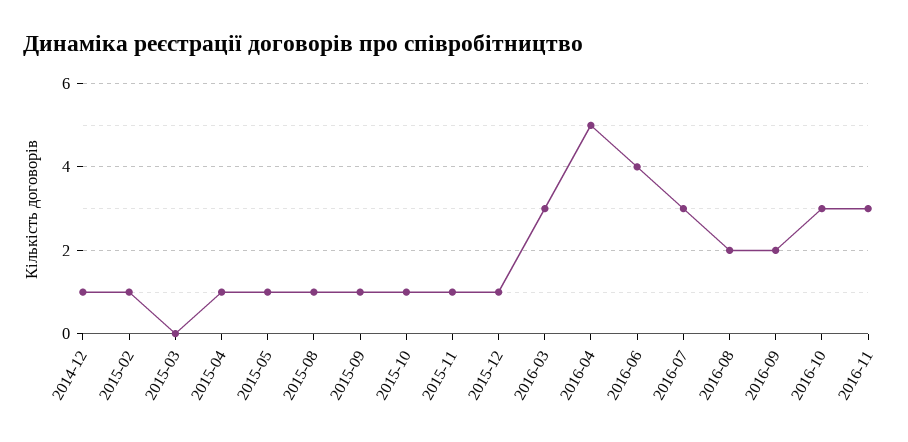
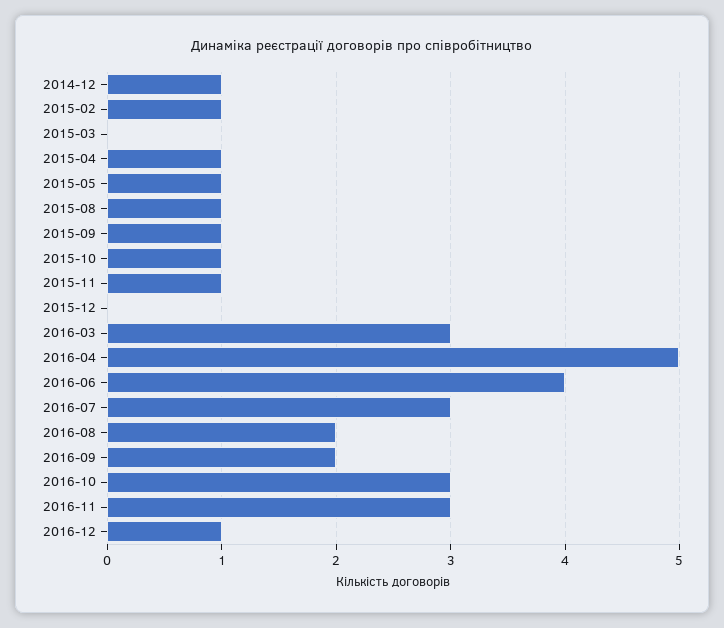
2015-12: 1 -> 0
2016-12: none -> 1

